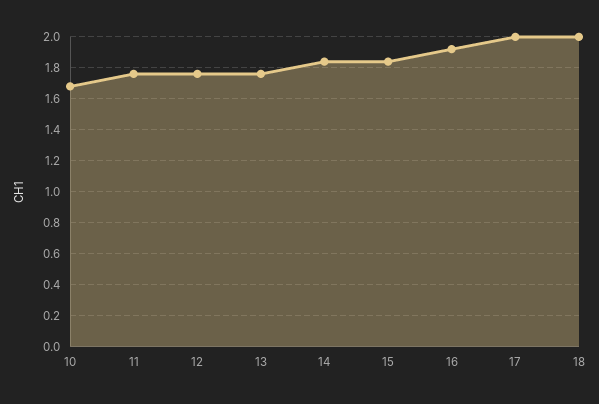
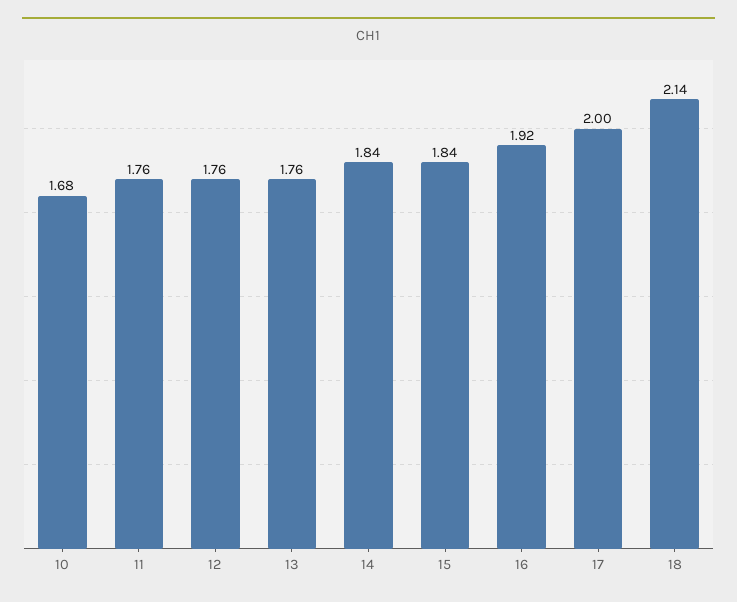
18: 2 -> 2.14

